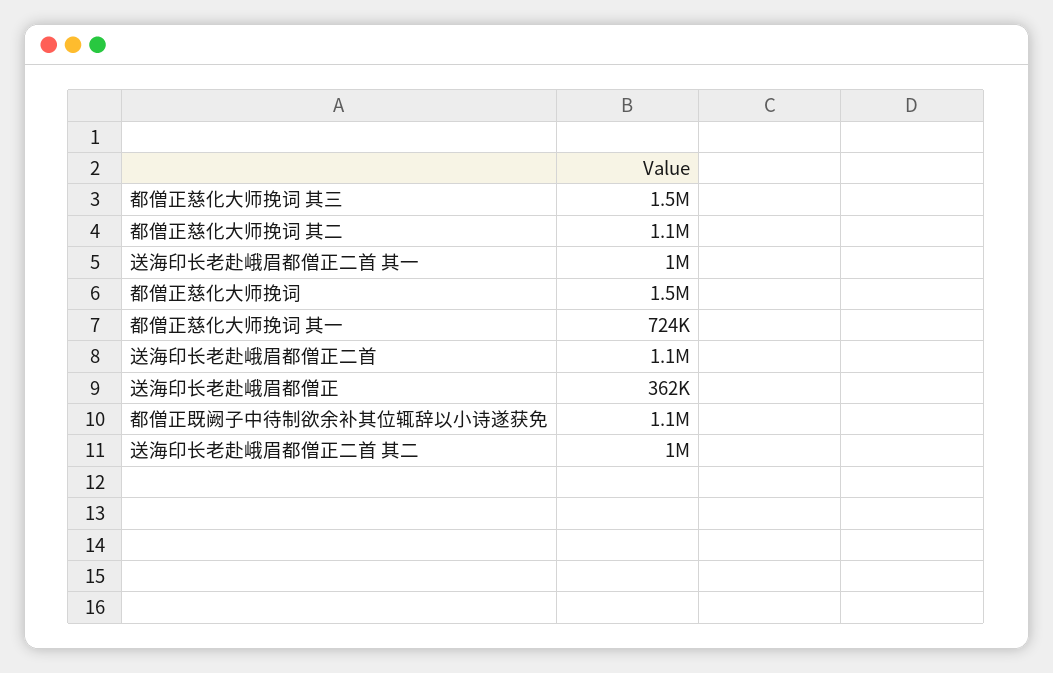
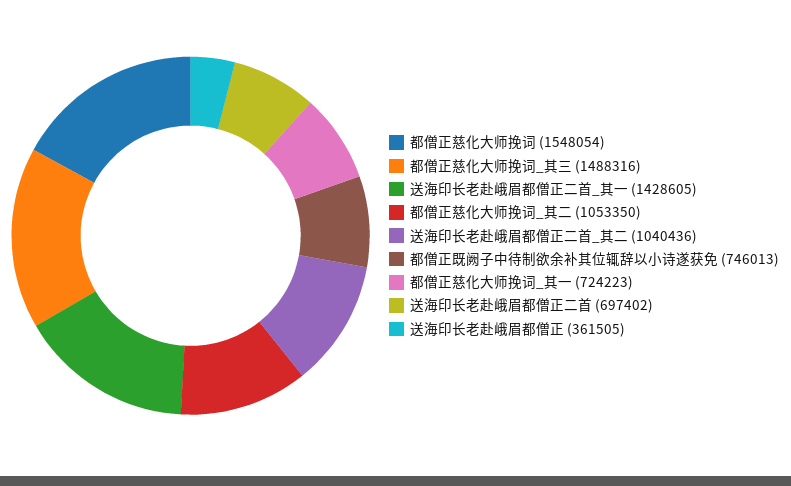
送海印长老赴峨眉都僧正二首 其一: 1000000 -> 1428605
送海印长老赴峨眉都僧正二首: 1100000 -> 697402
都僧正既阙子中待制欲余补其位辄辞以小诗遂获免: 1100000 -> 746013

